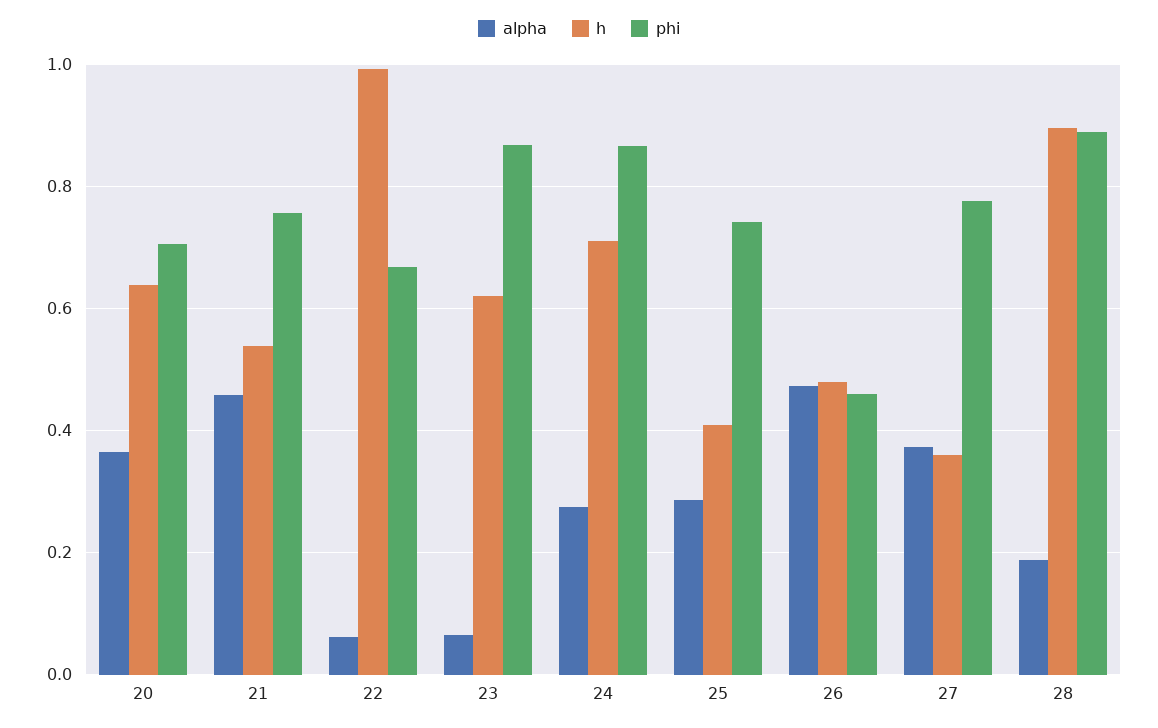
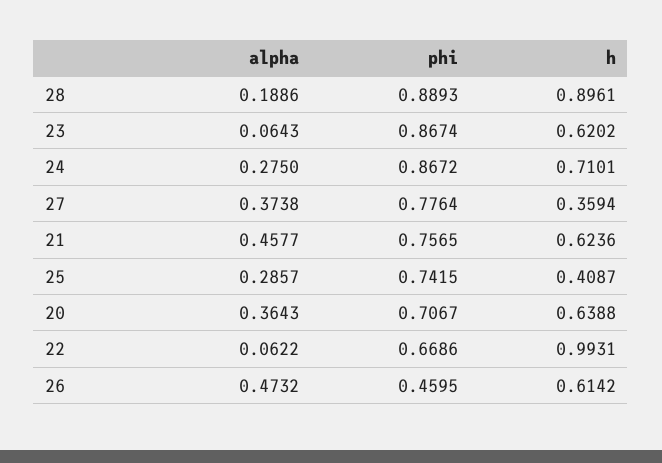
h, 21: 0.54 -> 0.6236
h, 26: 0.48 -> 0.6142

